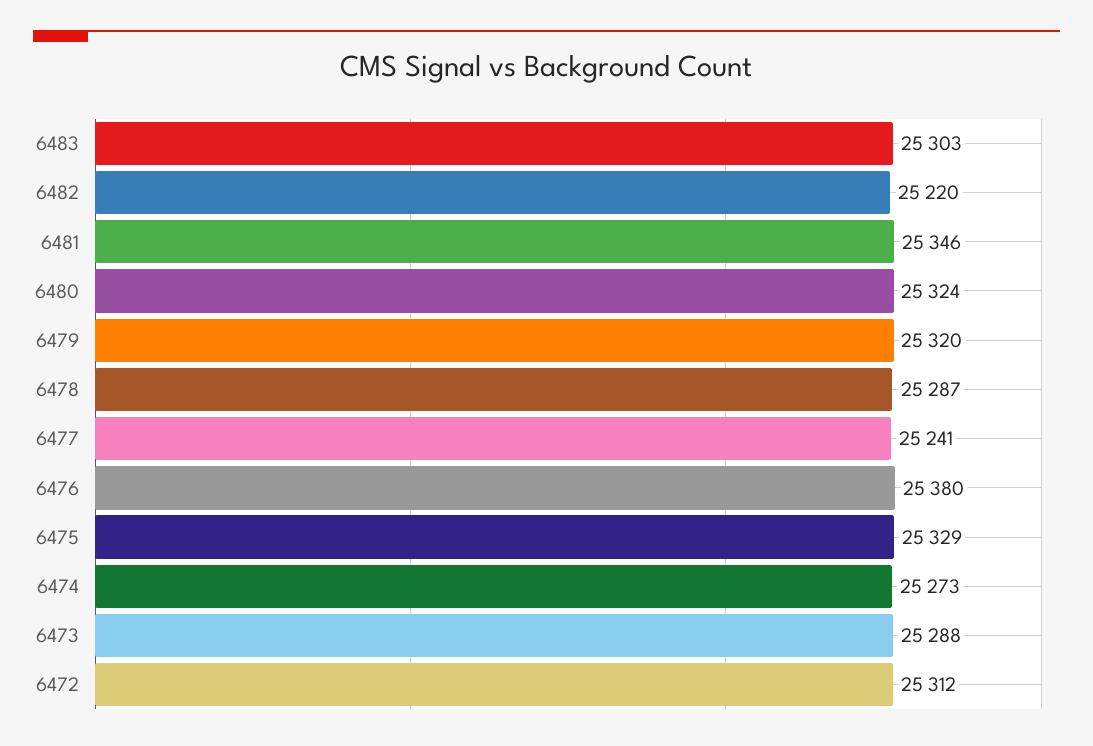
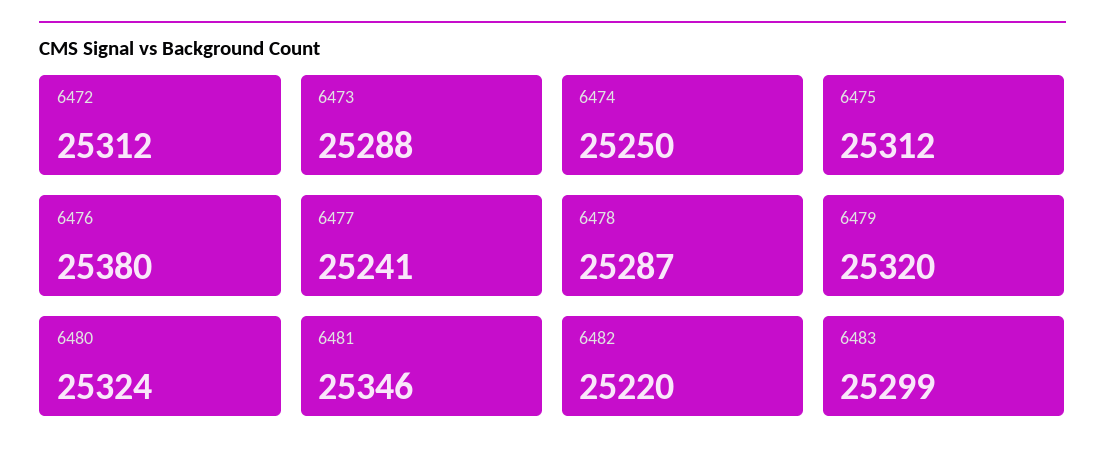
6483: 25303 -> 25299
6475: 25329 -> 25312
6474: 25273 -> 25250

